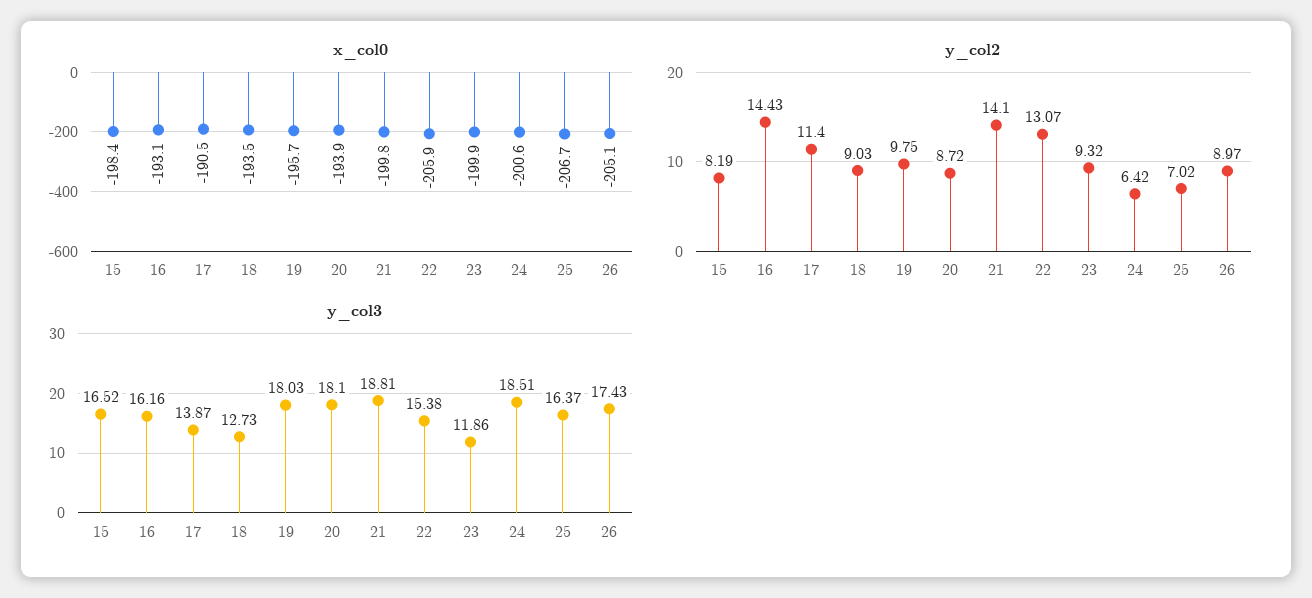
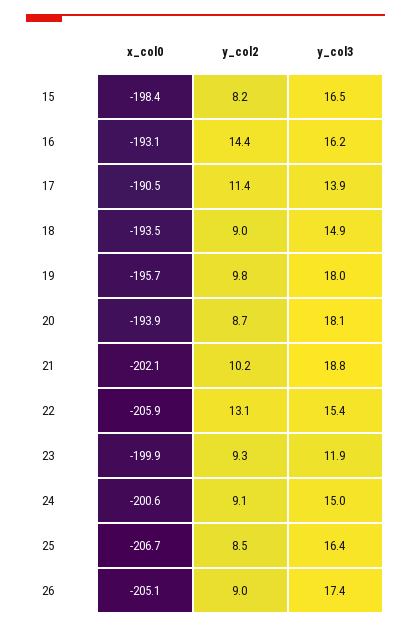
x_col0, 21: -199.8 -> -202.1
y_col2, 21: 14.1 -> 10.2
y_col2, 24: 6.42 -> 9.1
y_col2, 25: 7.02 -> 8.5
y_col3, 18: 12.73 -> 14.9
y_col3, 24: 18.51 -> 15

